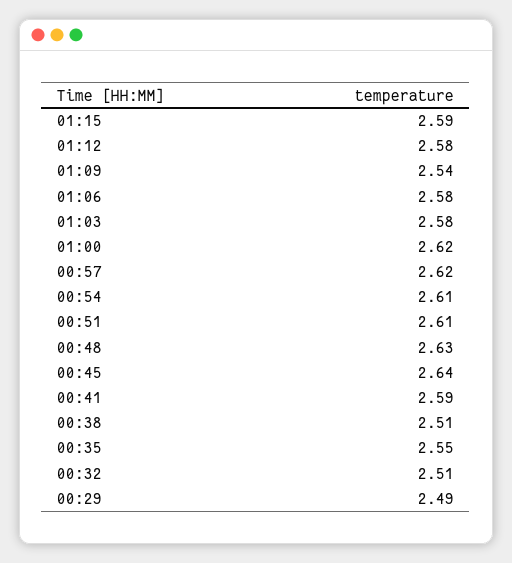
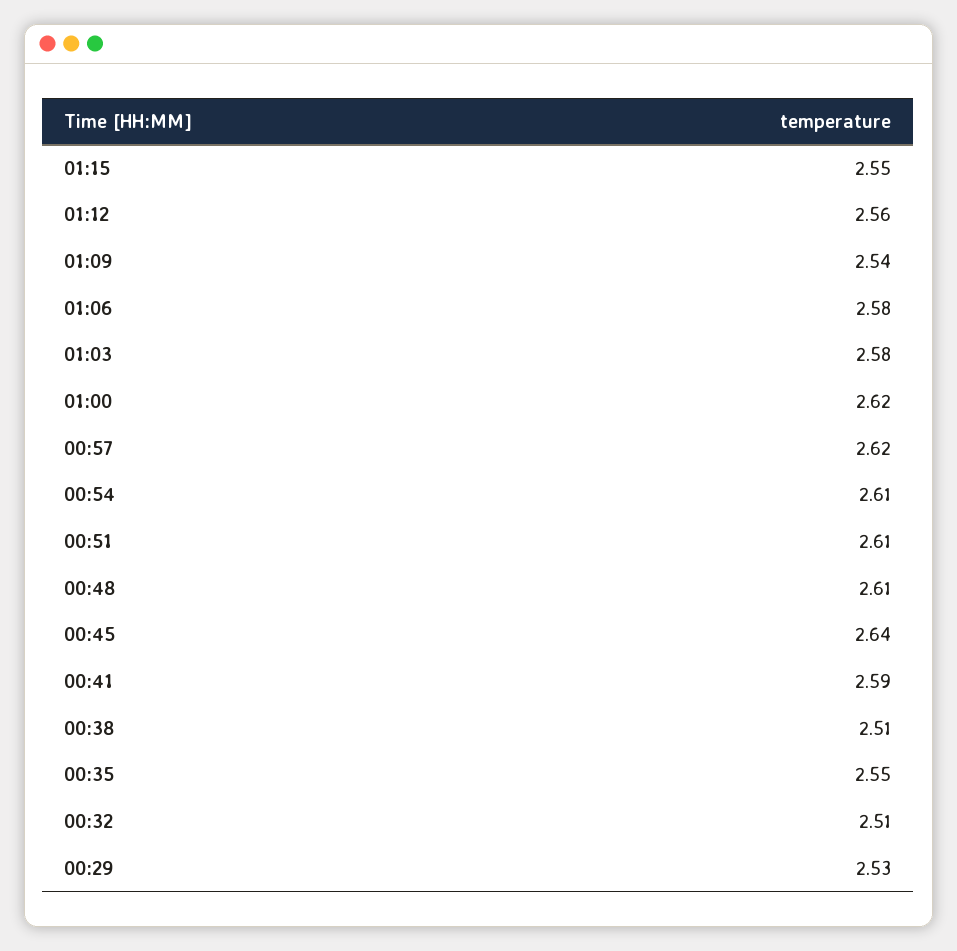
01:15: 2.59 -> 2.55
01:12: 2.58 -> 2.56
00:48: 2.63 -> 2.61
00:29: 2.49 -> 2.53

